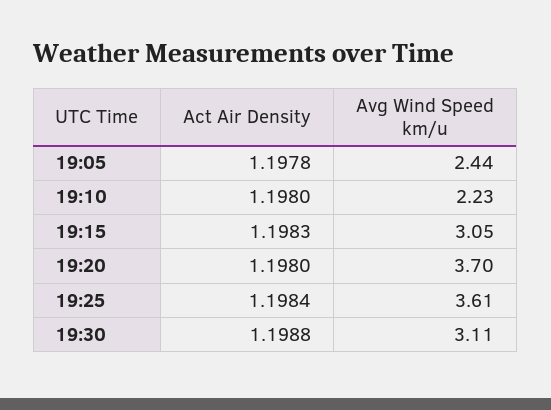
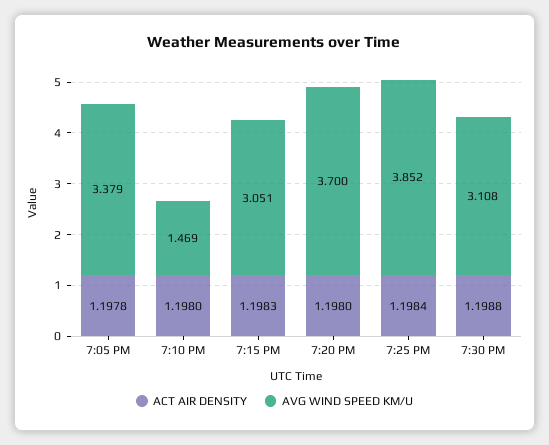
Avg Wind Speed km/u, 19:05: 2.44 -> 3.379
Avg Wind Speed km/u, 19:10: 2.23 -> 1.469
Avg Wind Speed km/u, 19:25: 3.61 -> 3.852

